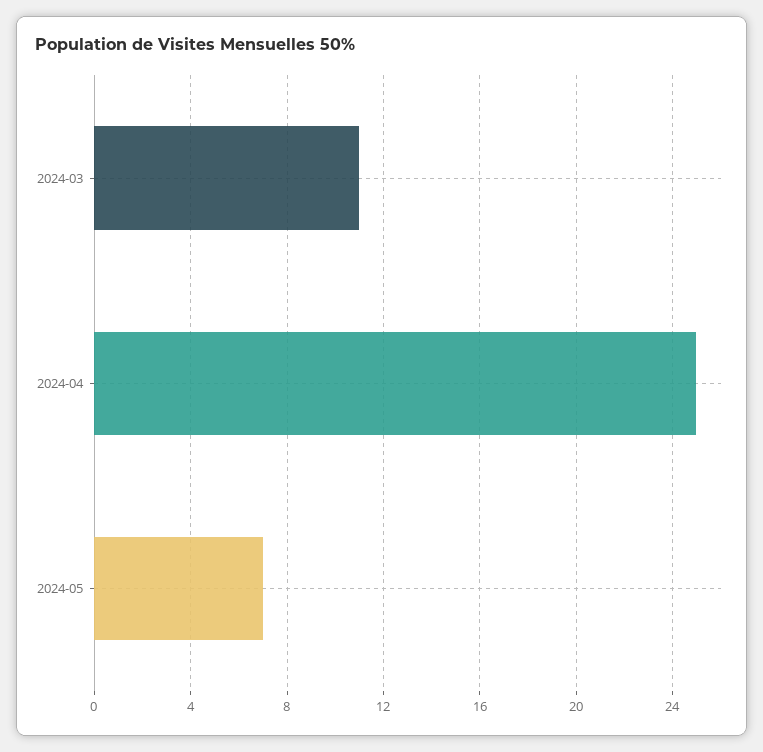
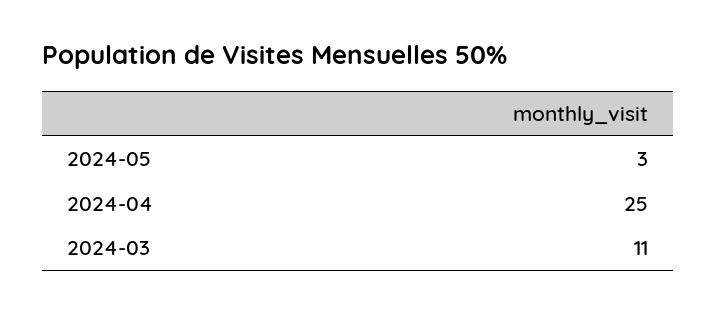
2024-05: 7 -> 3

